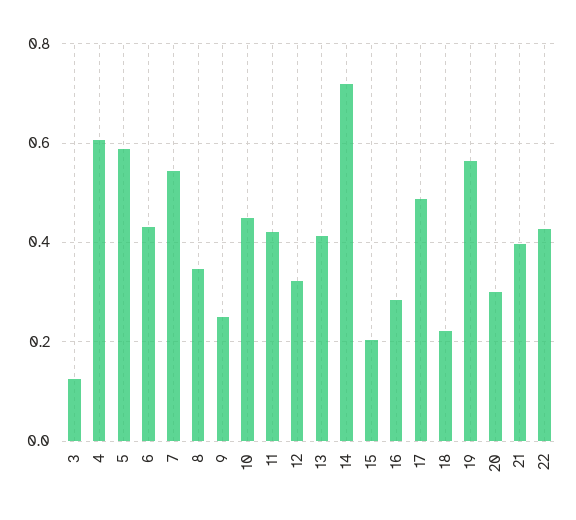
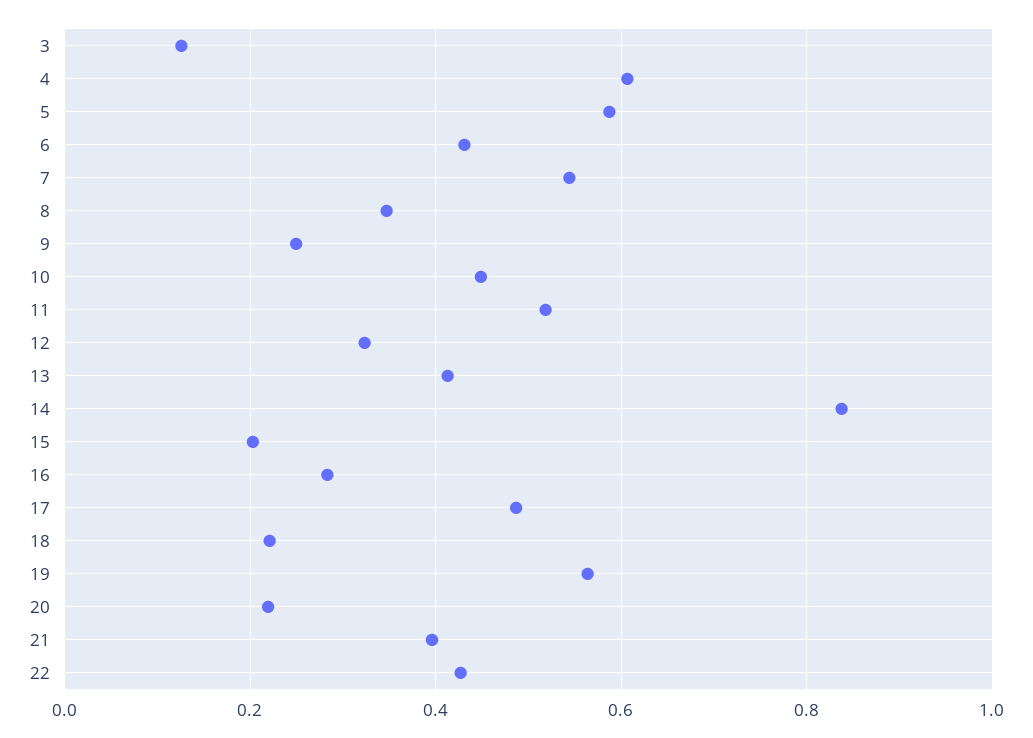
11: 0.42 -> 0.52
14: 0.72 -> 0.84
20: 0.3 -> 0.22

